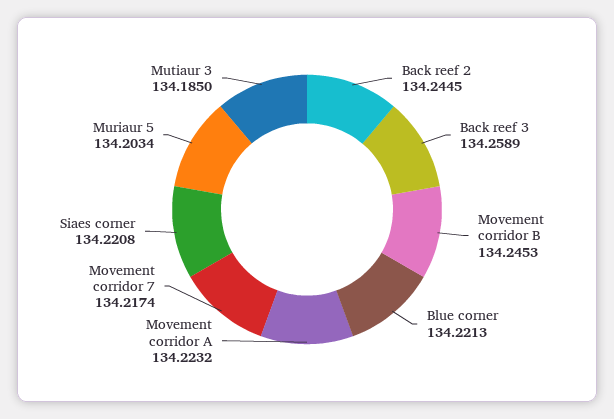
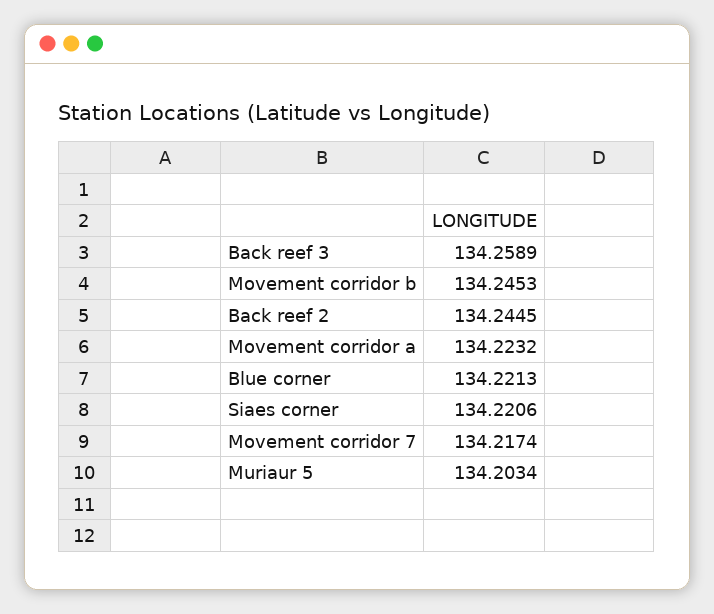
Siaes corner: 134.2208 -> 134.2206
Mutiaur 3: 134.185 -> none

